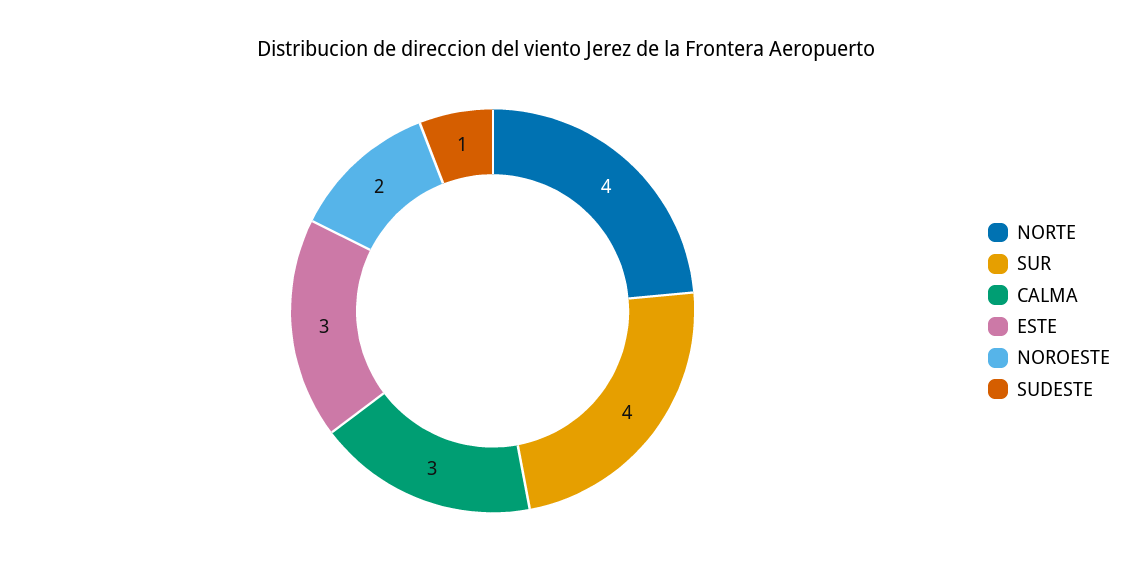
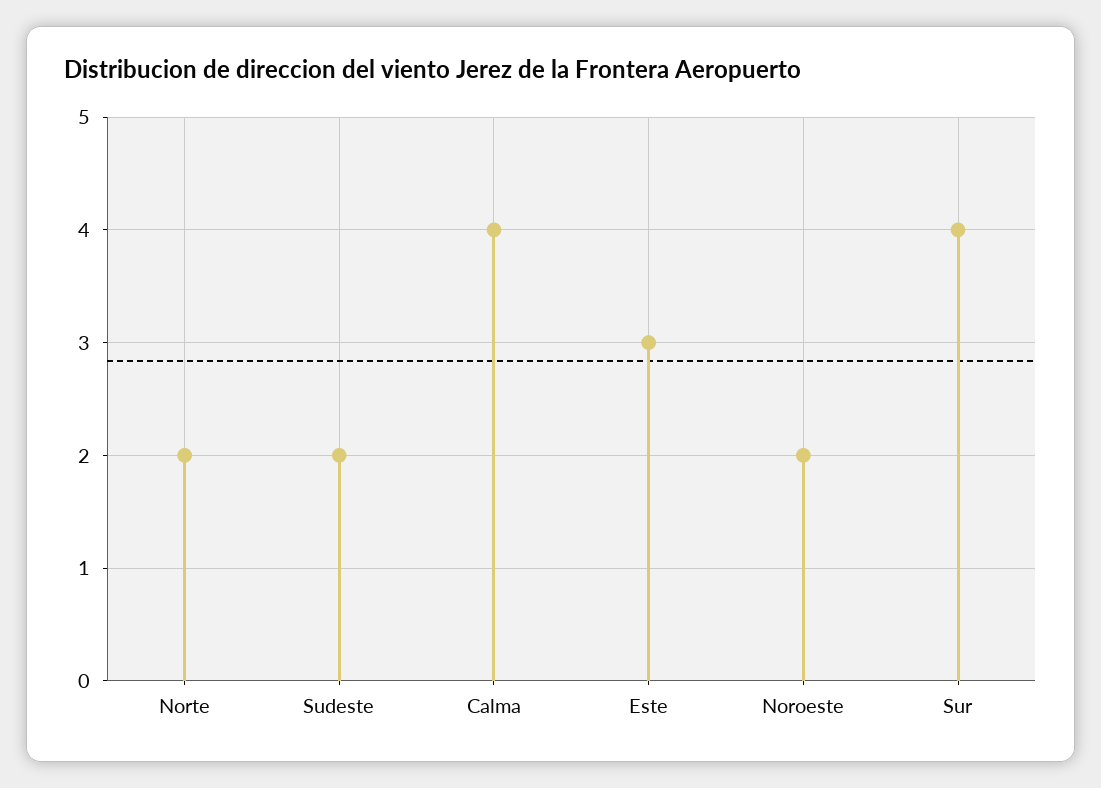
NORTE: 4 -> 2
CALMA: 3 -> 4
SUDESTE: 1 -> 2

